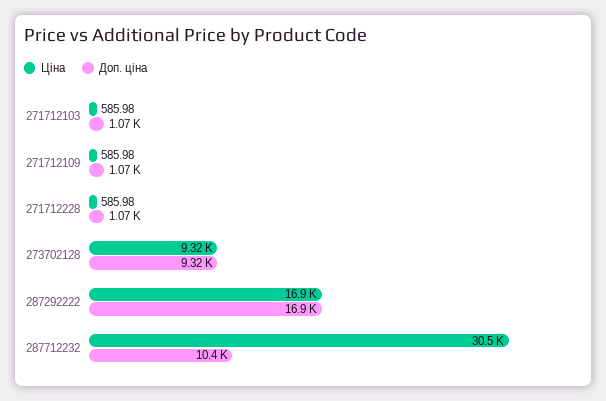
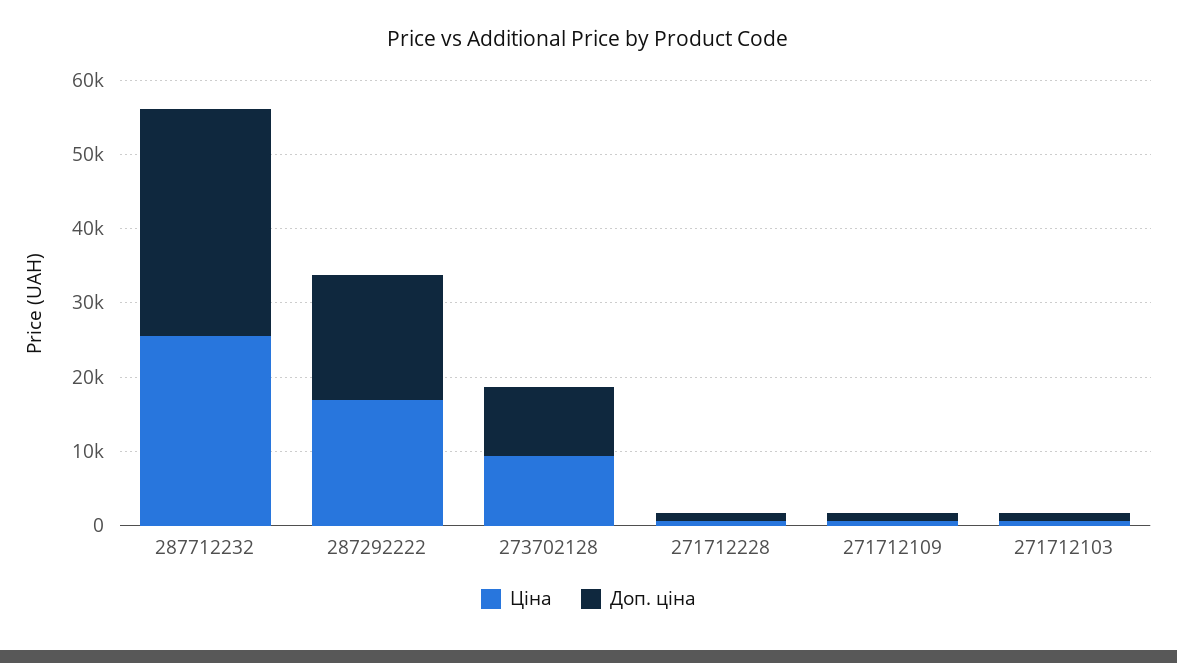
Ціна, 287712232: 30500 -> 26000
Доп. ціна, 287712232: 10400 -> 30000

